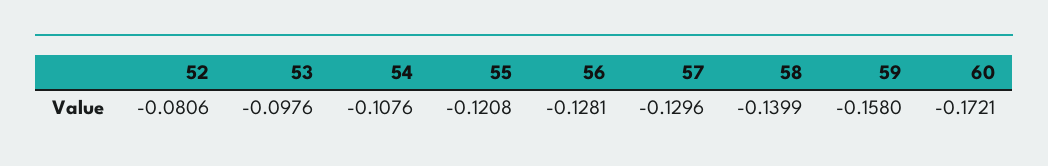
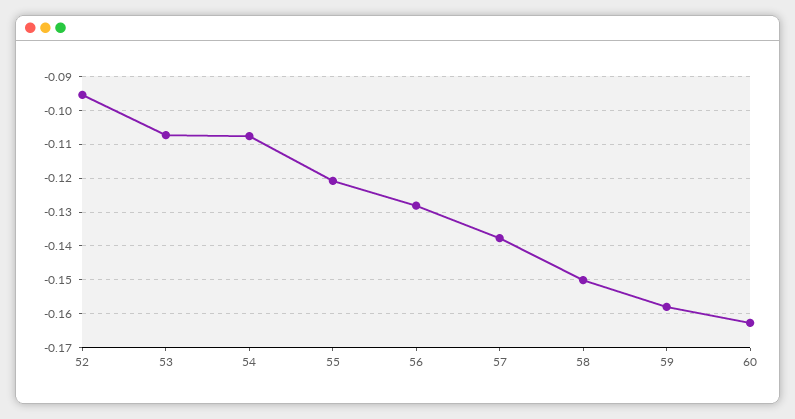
52: -0.0806 -> -0.096
53: -0.0976 -> -0.108
57: -0.1296 -> -0.138
58: -0.1399 -> -0.15
60: -0.1721 -> -0.162

